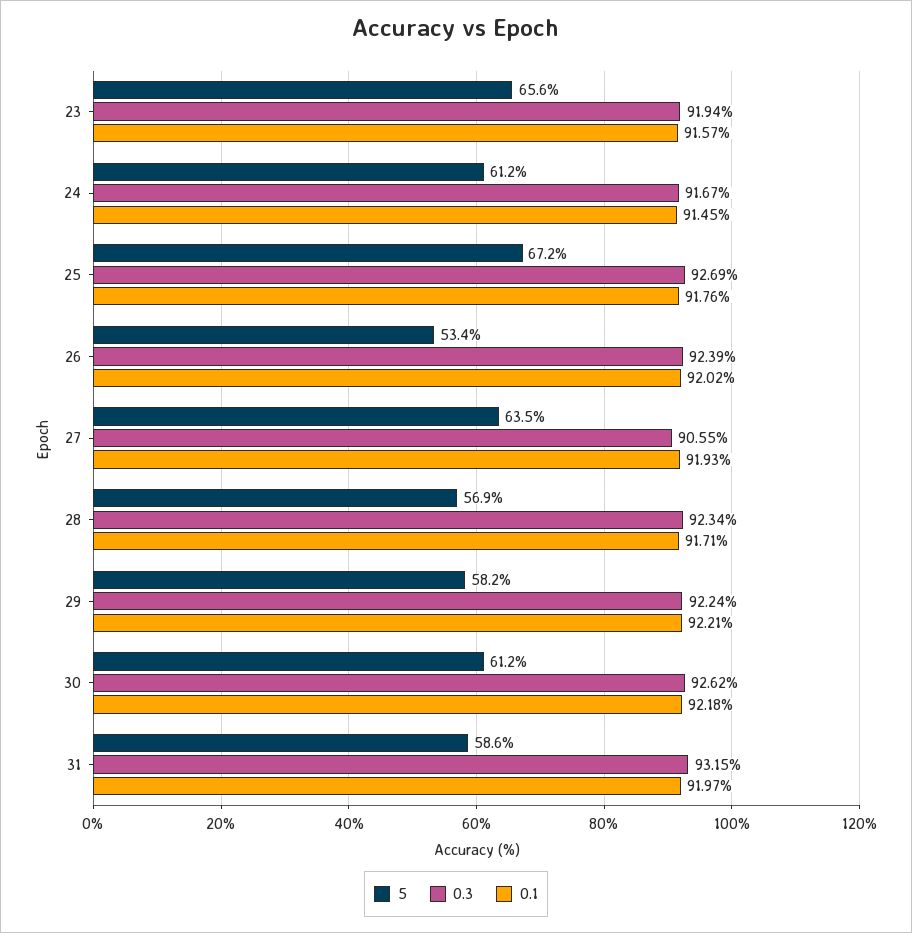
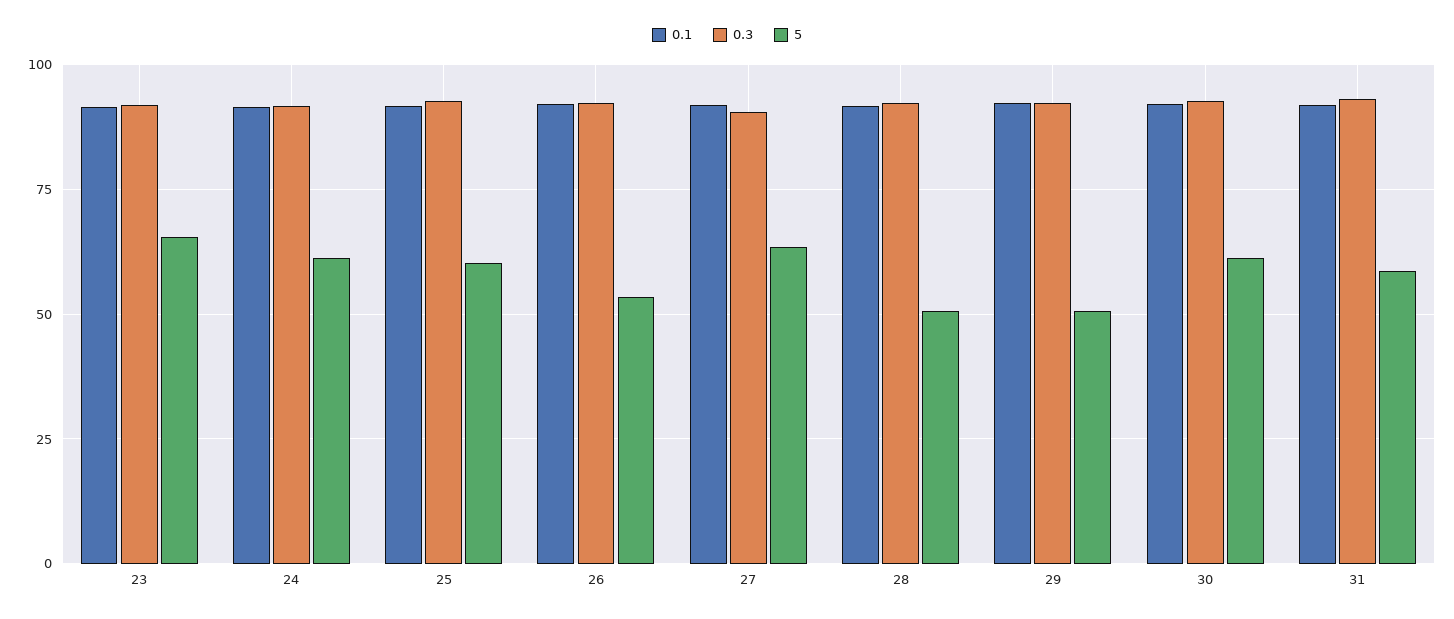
5, 25: 67.2 -> 60
5, 28: 56.9 -> 50
5, 29: 58.2 -> 50

